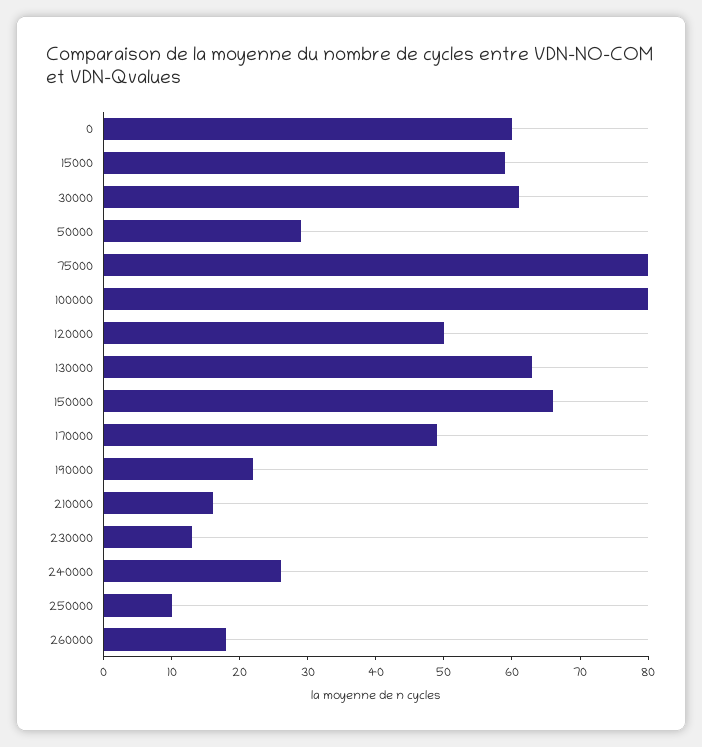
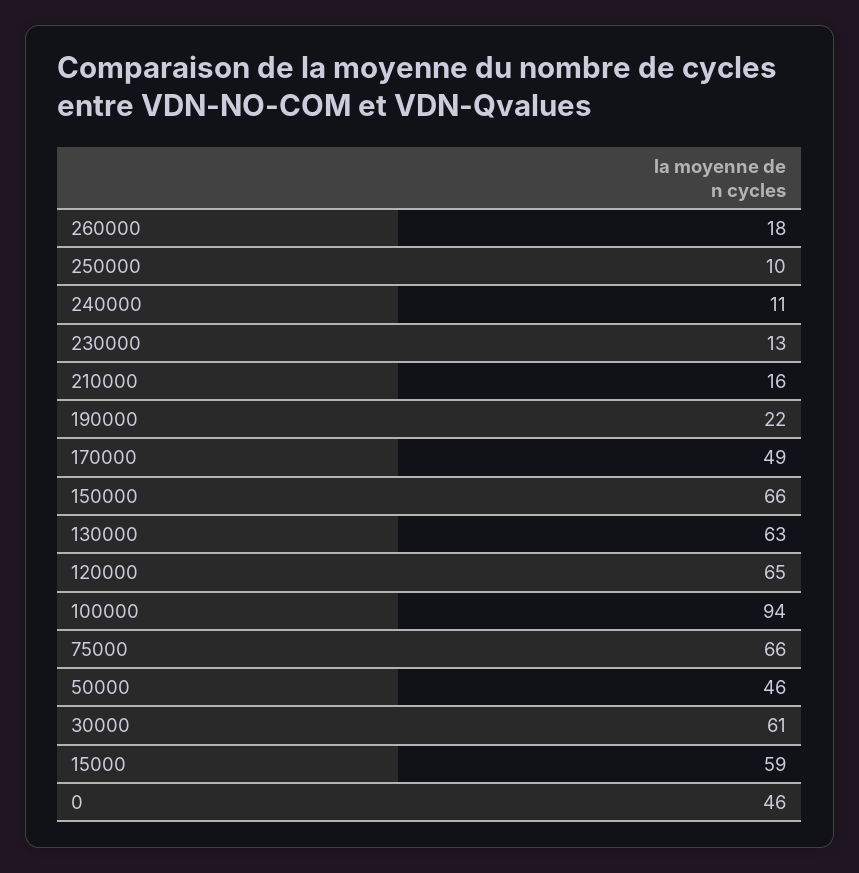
0: 60 -> 46
50000: 30 -> 46
75000: 80 -> 66
100000: 80 -> 94
120000: 50 -> 65
240000: 25 -> 11

